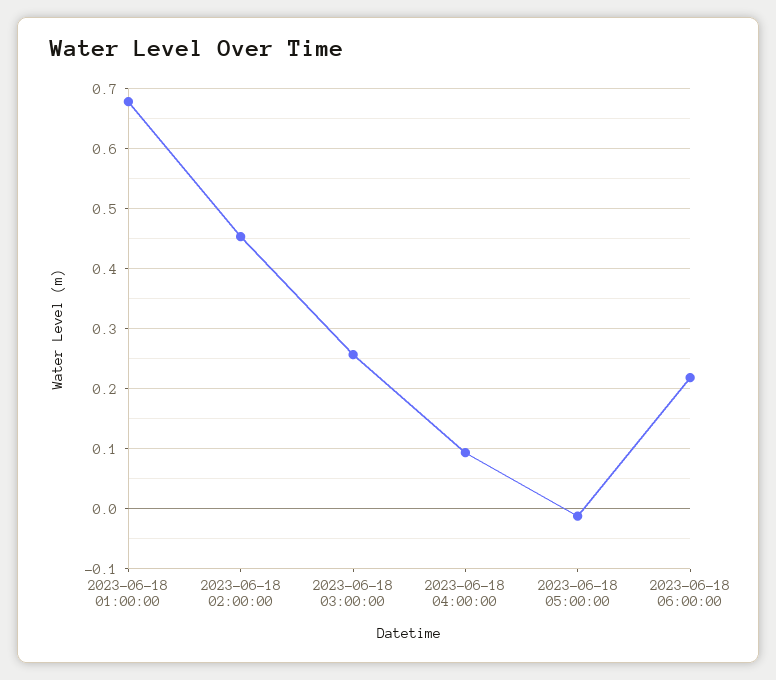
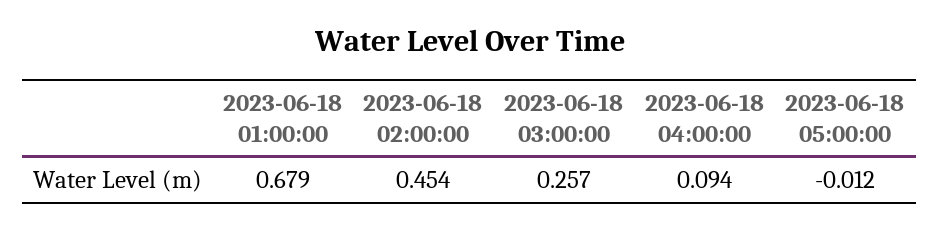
2023-06-18 06:00:00: 0.22 -> none

